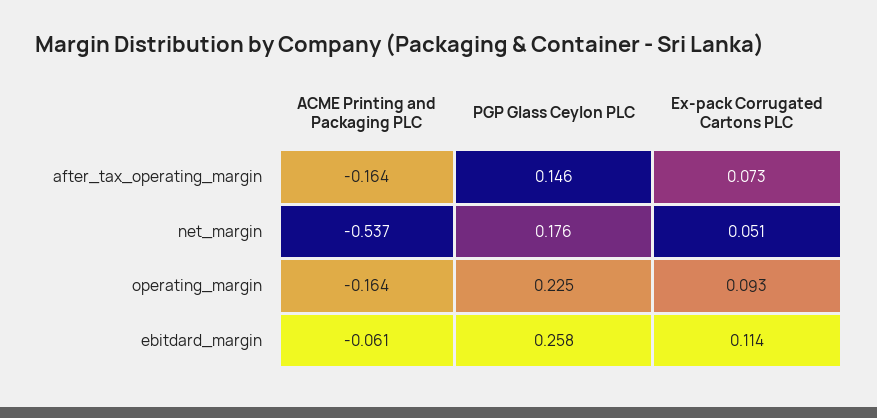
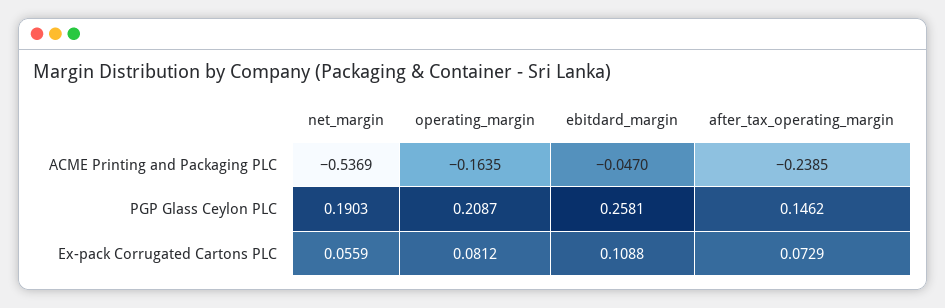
ACME Printing and Packaging PLC, after_tax_operating_margin: -0.164 -> -0.2385
PGP Glass Ceylon PLC, net_margin: 0.176 -> 0.1903
Ex-pack Corrugated Cartons PLC, net_margin: 0.051 -> 0.0559
PGP Glass Ceylon PLC, operating_margin: 0.225 -> 0.2087
Ex-pack Corrugated Cartons PLC, operating_margin: 0.093 -> 0.0812
ACME Printing and Packaging PLC, ebitdard_margin: -0.061 -> -0.047
Ex-pack Corrugated Cartons PLC, ebitdard_margin: 0.114 -> 0.1088

